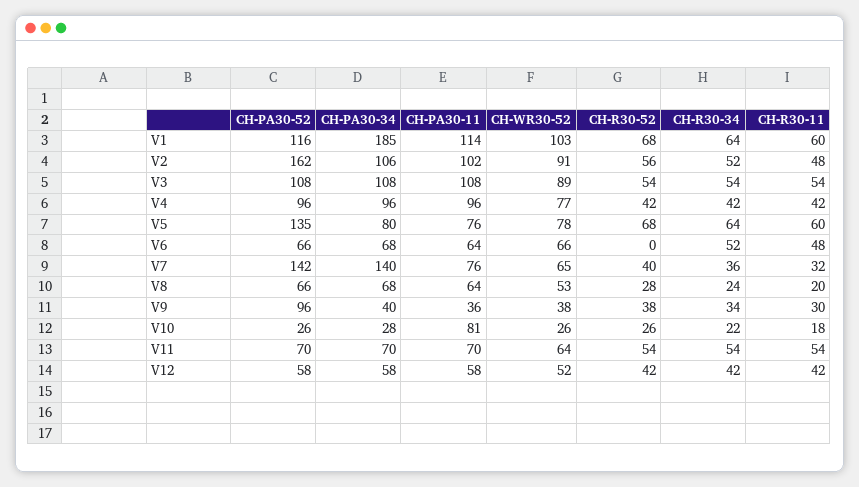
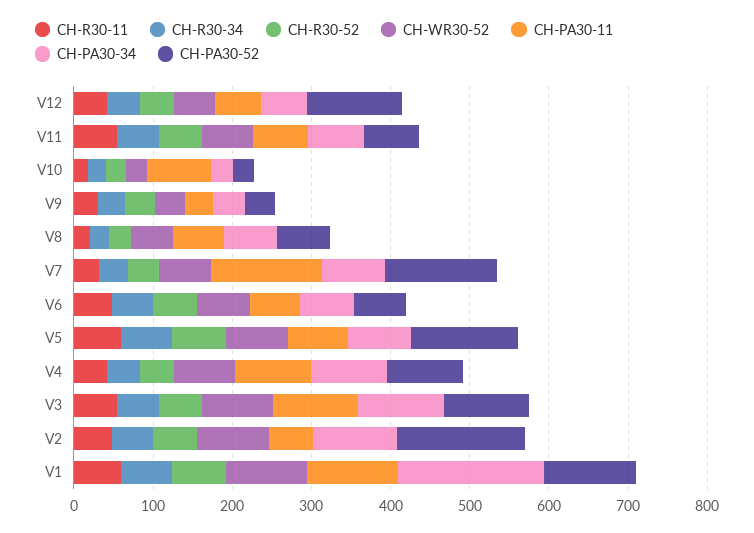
CH-PA30-11, V2: 102 -> 60
CH-R30-52, V6: 0 -> 60
CH-PA30-34, V7: 140 -> 80
CH-PA30-11, V7: 76 -> 140
CH-PA30-52, V9: 96 -> 40
CH-PA30-52, V12: 58 -> 120

